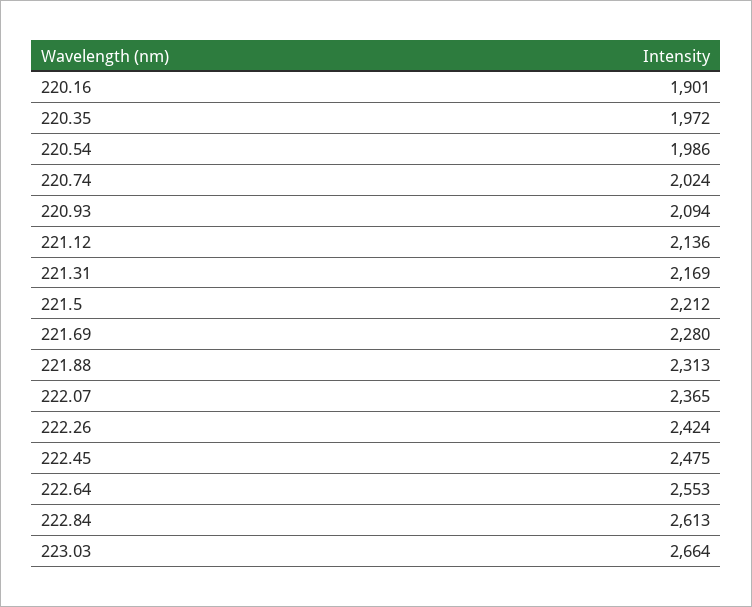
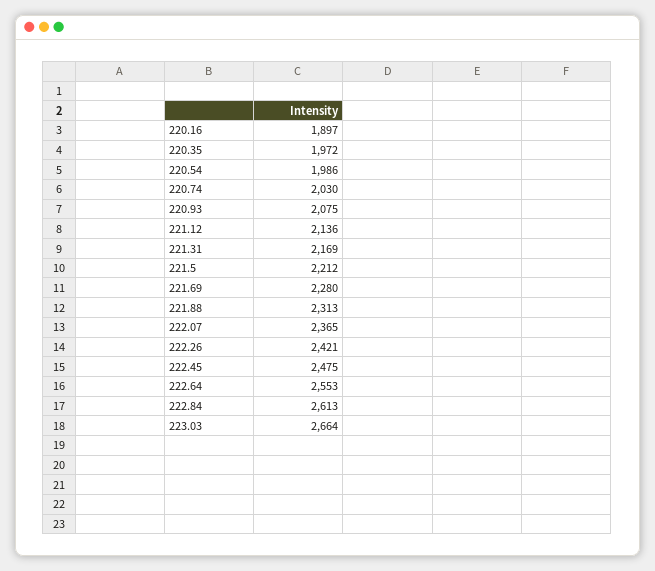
220.16: 1901 -> 1897
220.74: 2024 -> 2030
220.93: 2094 -> 2075
222.26: 2424 -> 2421

